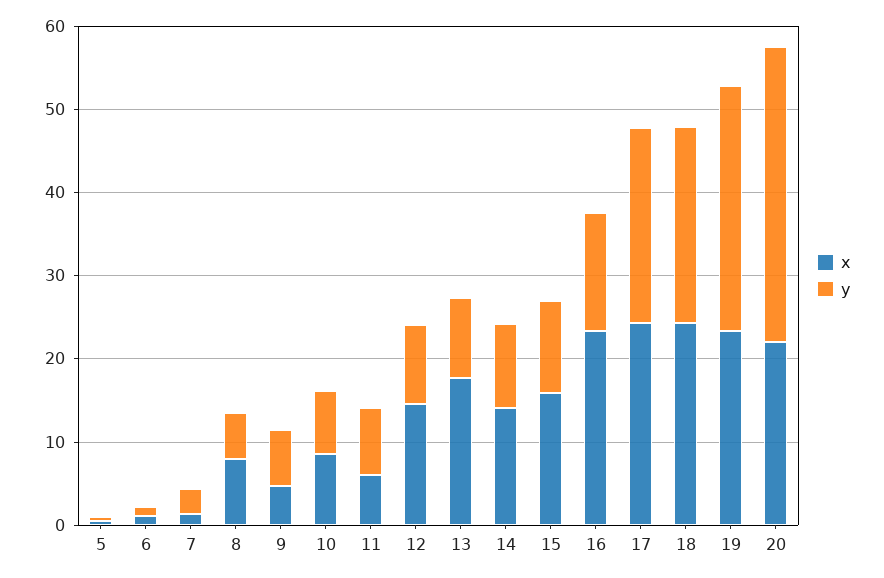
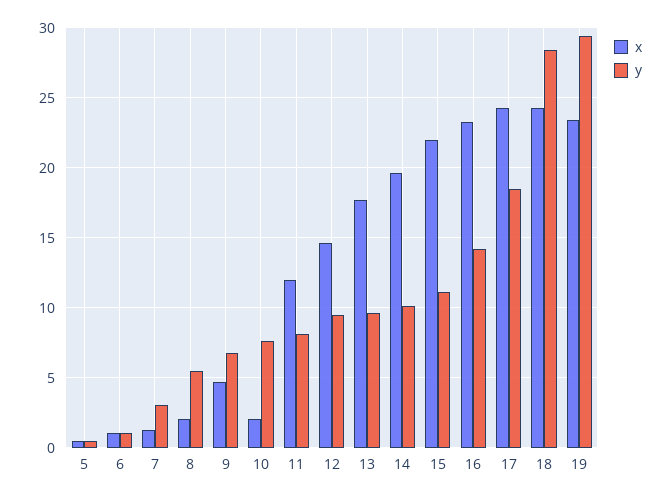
x, 8: 8 -> 2
x, 10: 8 -> 2
x, 11: 6 -> 12
x, 14: 14 -> 19.5
x, 15: 16 -> 22
y, 17: 24 -> 18.5
y, 18: 24 -> 28.5
x, 20: 22 -> none
y, 20: 36 -> none

